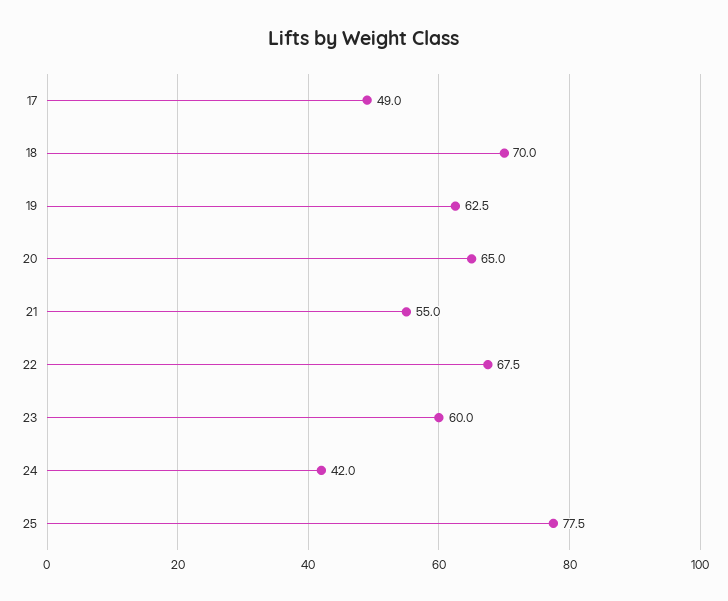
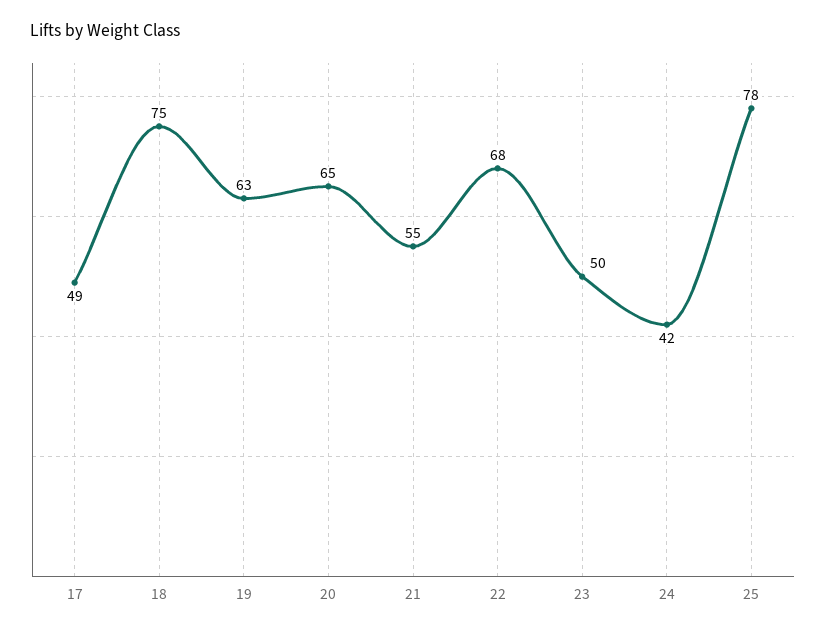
18: 70 -> 75
23: 60 -> 50

